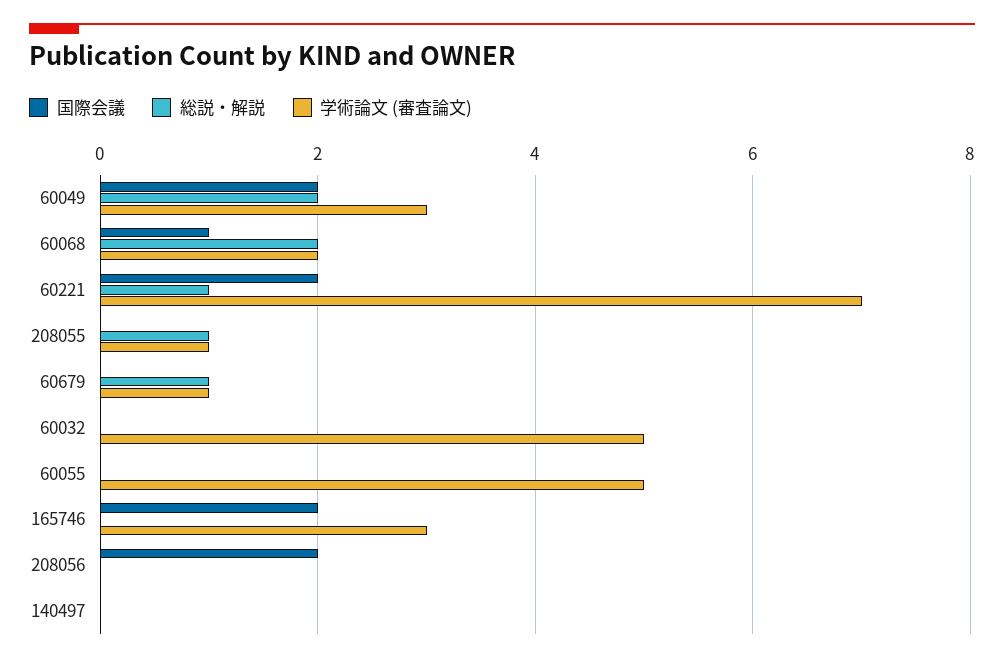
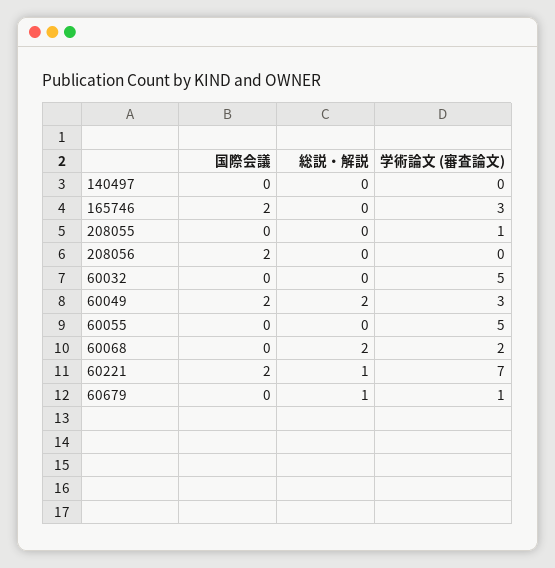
国際会議, 60068: 1 -> 0
総説・解説, 208055: 1 -> 0

